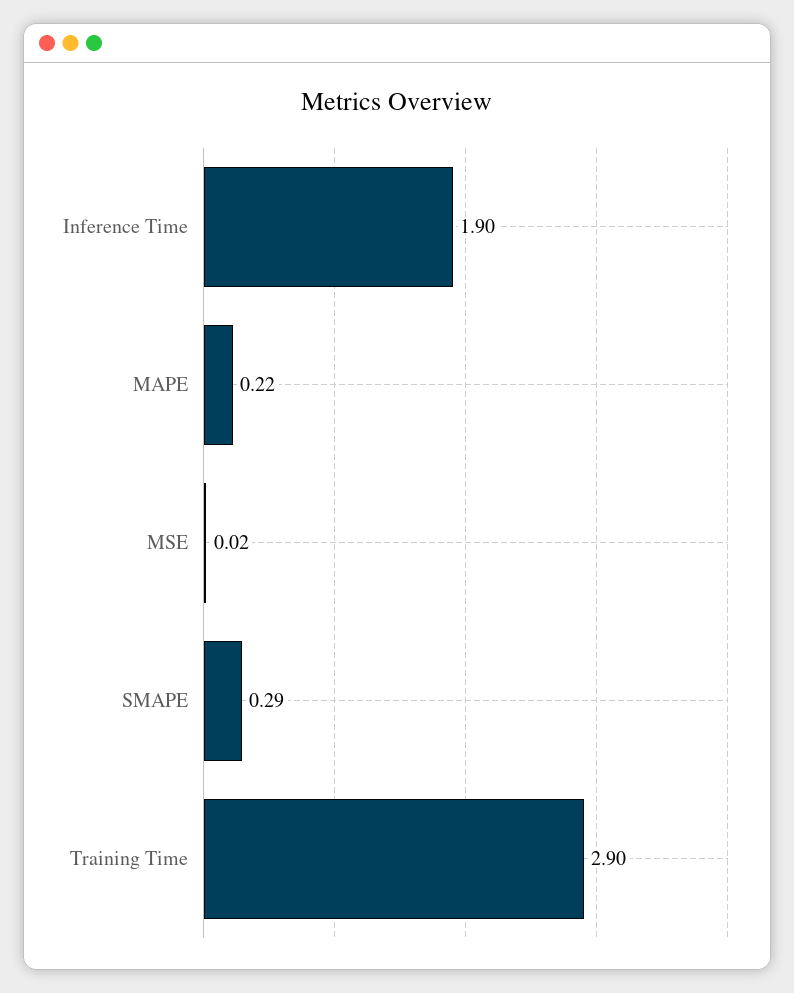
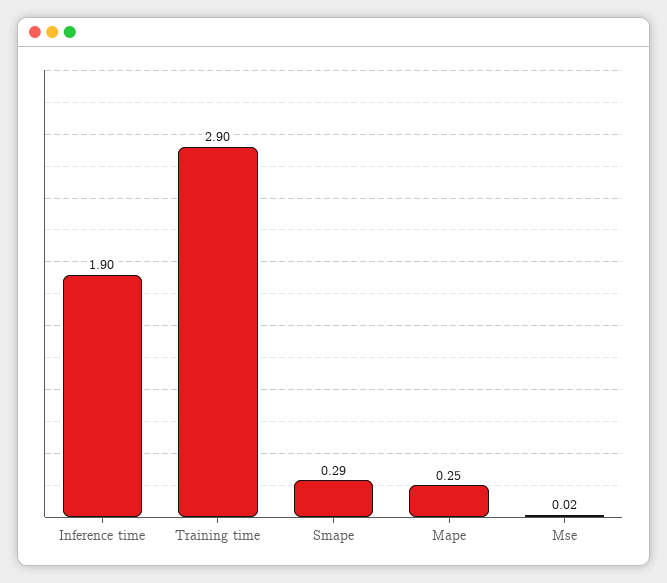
MAPE: 0.22 -> 0.25

